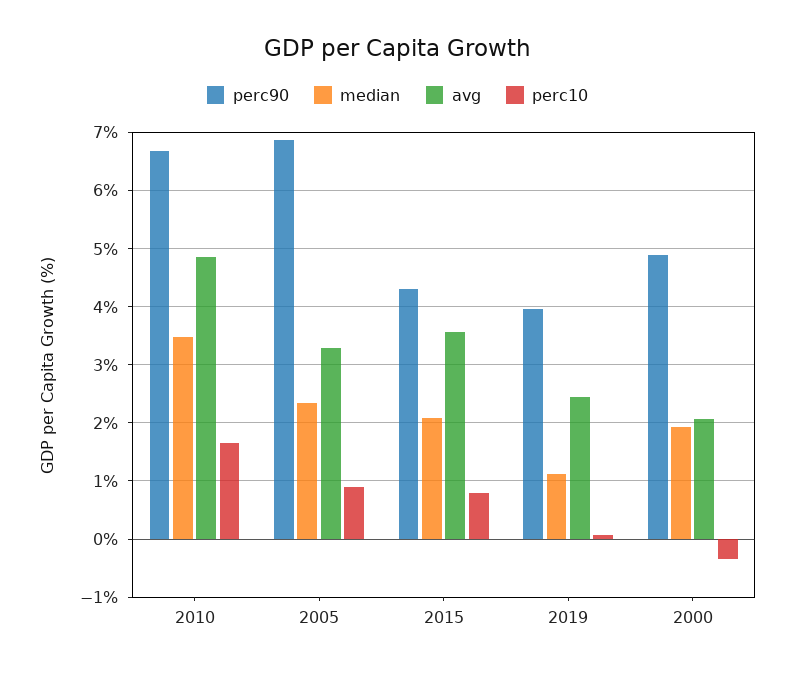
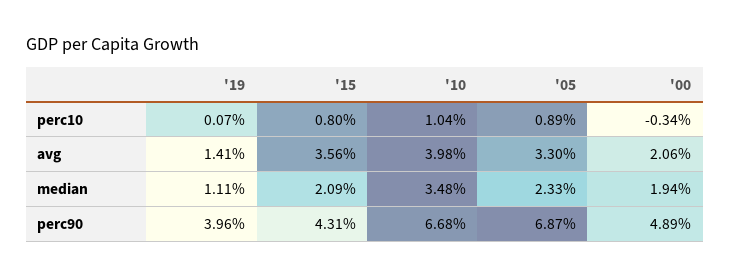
avg, 2010: 4.8 -> 3.98
perc10, 2010: 1.6 -> 1.04
avg, 2019: 2.4 -> 1.41

